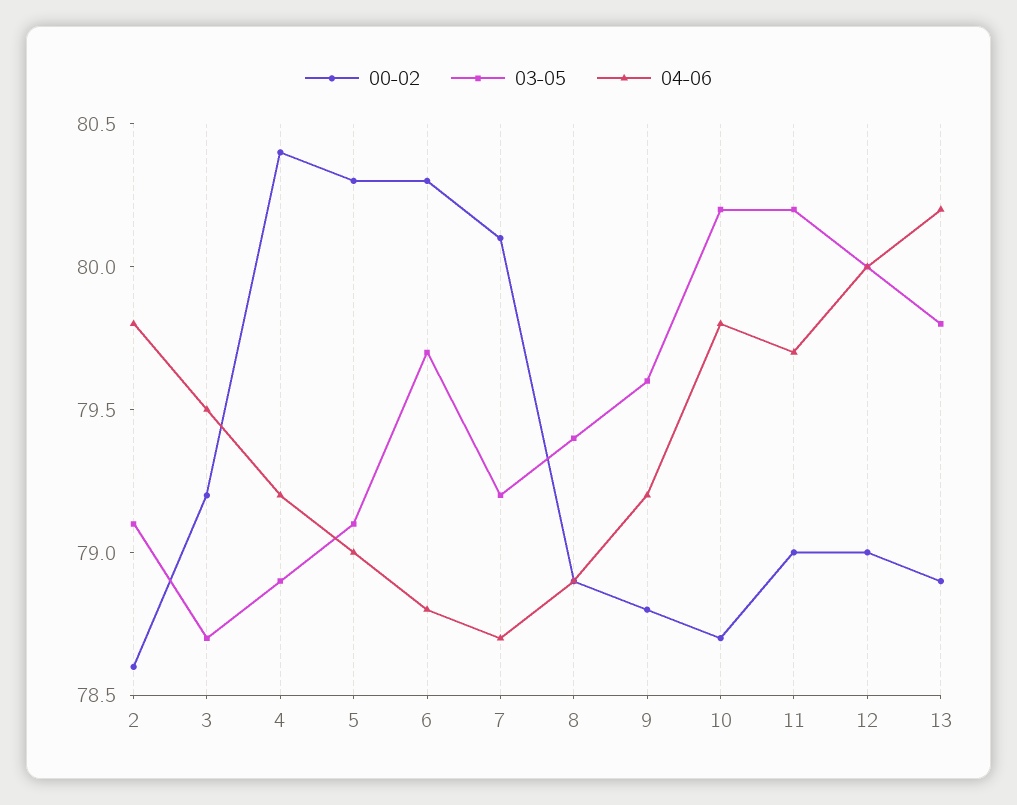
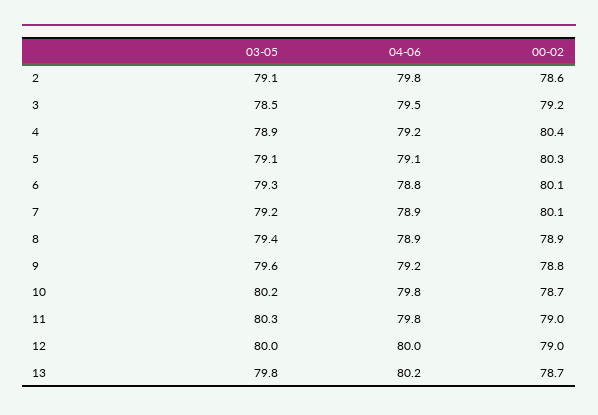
03-05, 3: 78.7 -> 78.5
04-06, 5: 79 -> 79.1
00-02, 6: 80.3 -> 80.1
03-05, 6: 79.7 -> 79.3
04-06, 7: 78.7 -> 78.9
03-05, 11: 80.2 -> 80.3
04-06, 11: 79.7 -> 79.8
00-02, 13: 78.9 -> 78.7

